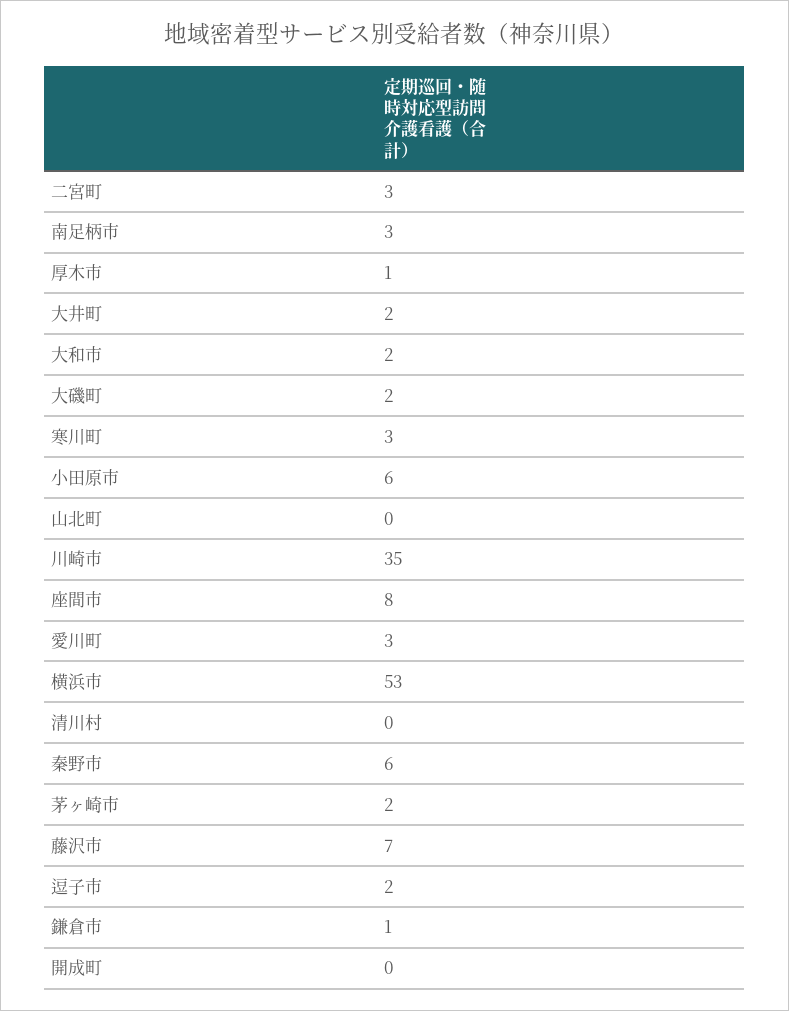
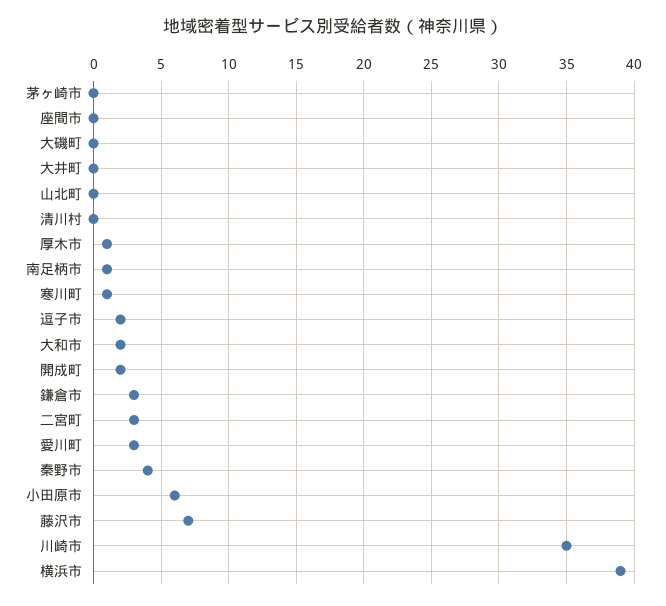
南足柄市: 3 -> 1
大井町: 2 -> 0
大磯町: 2 -> 0
寒川町: 3 -> 1
座間市: 8 -> 0
横浜市: 53 -> 39
秦野市: 6 -> 4
茅ヶ崎市: 2 -> 0
鎌倉市: 1 -> 3
開成町: 0 -> 2

